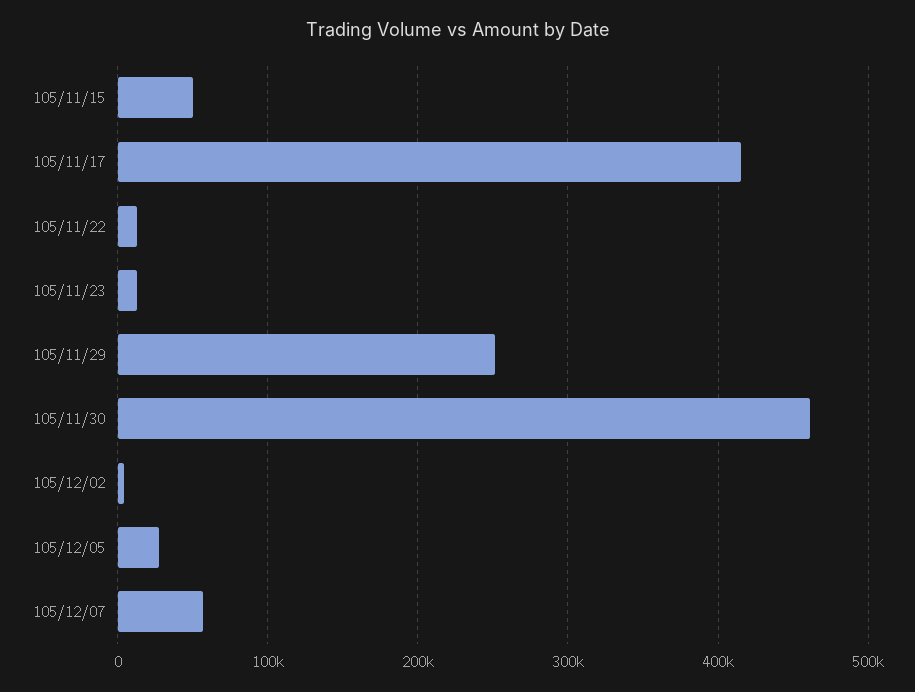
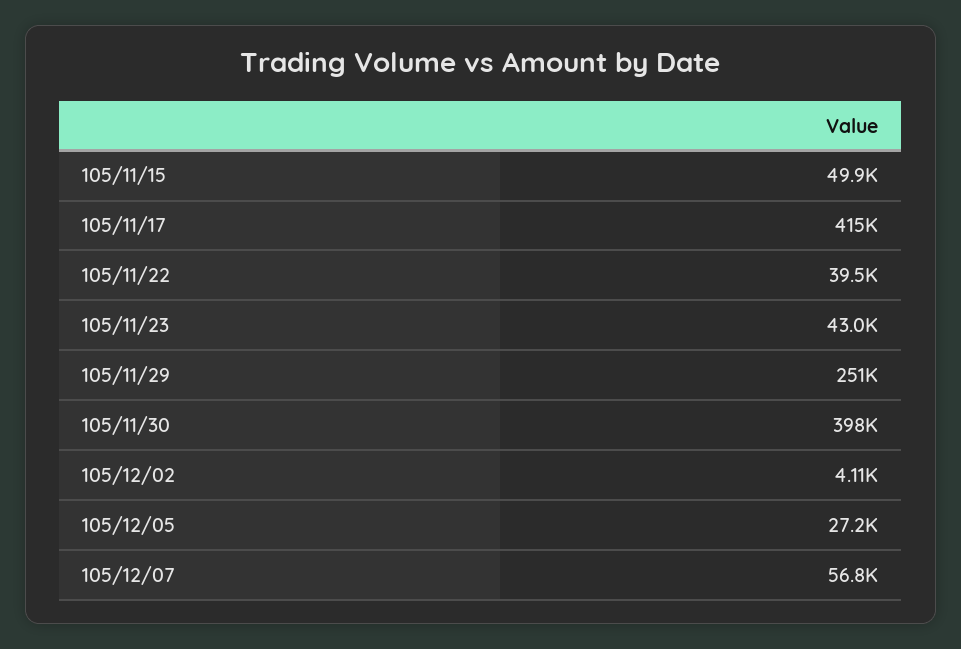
105/11/22: 10000 -> 39500
105/11/23: 10000 -> 43000
105/11/30: 460000 -> 398000

